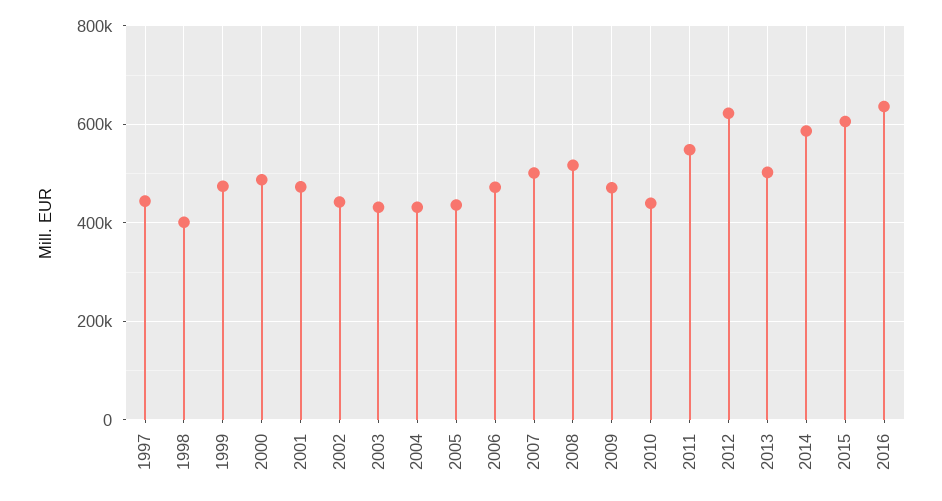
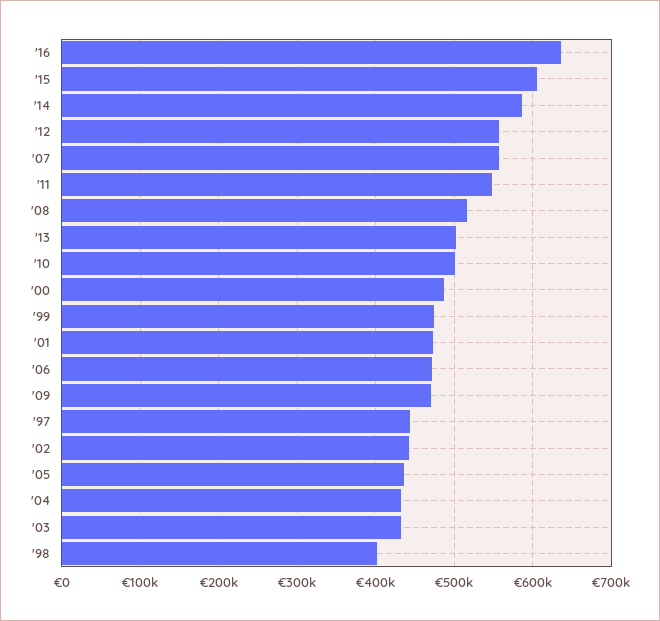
2007: 500000 -> 560000
2010: 440000 -> 500000
2012: 620000 -> 560000

